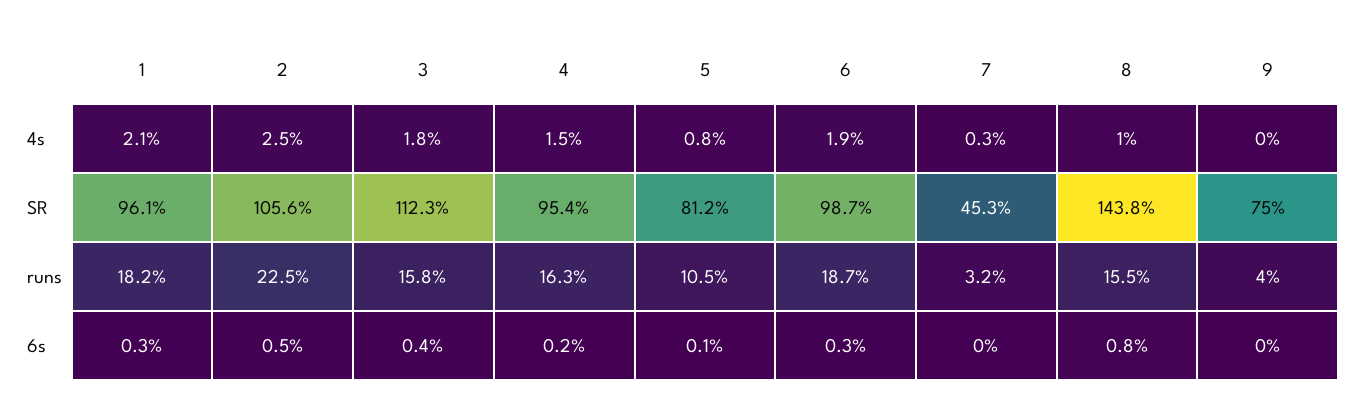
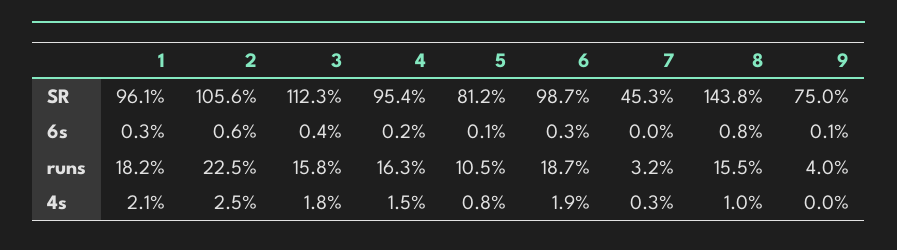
2, 6s: 0.5 -> 0.6
9, 6s: 0 -> 0.1

